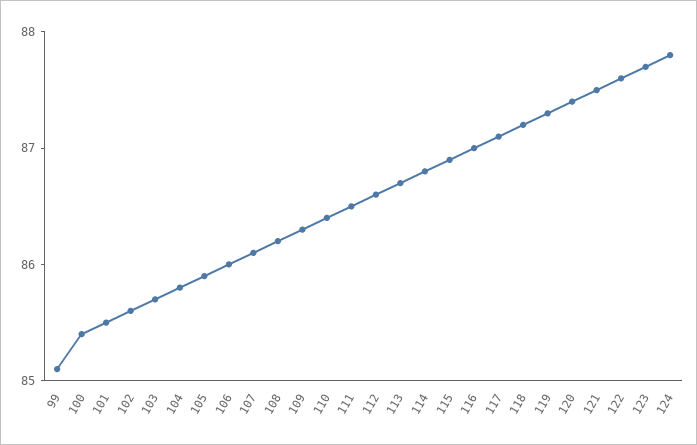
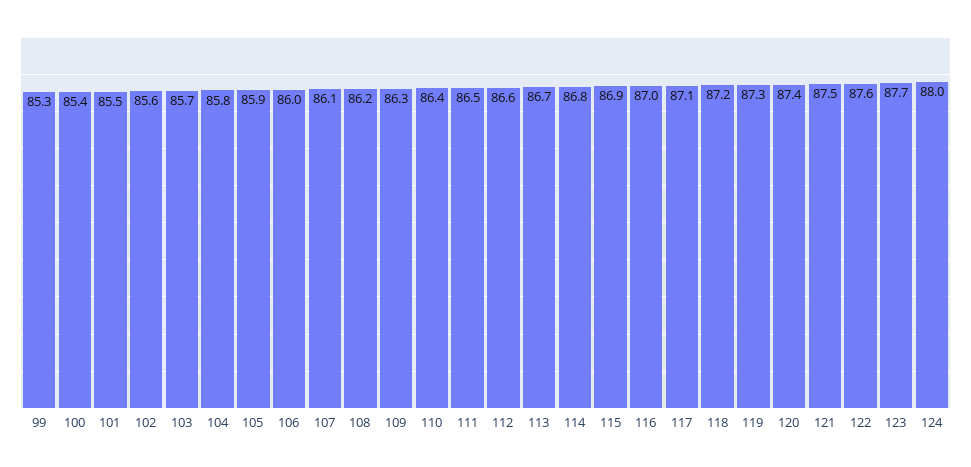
99: 85.1 -> 85.3
124: 87.8 -> 88

